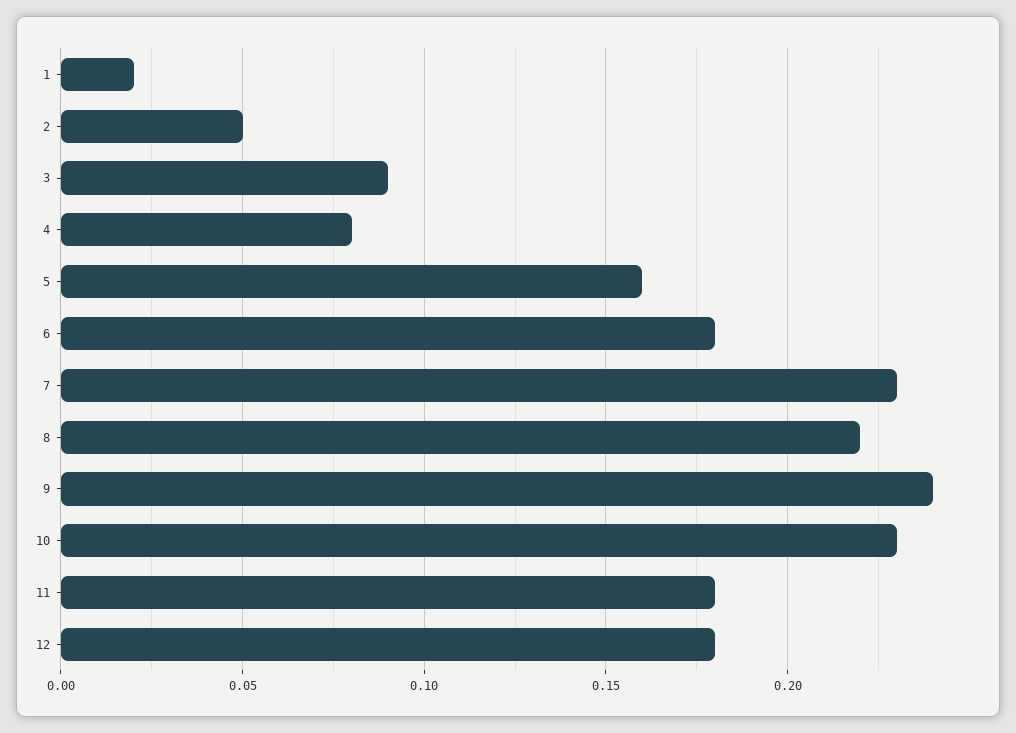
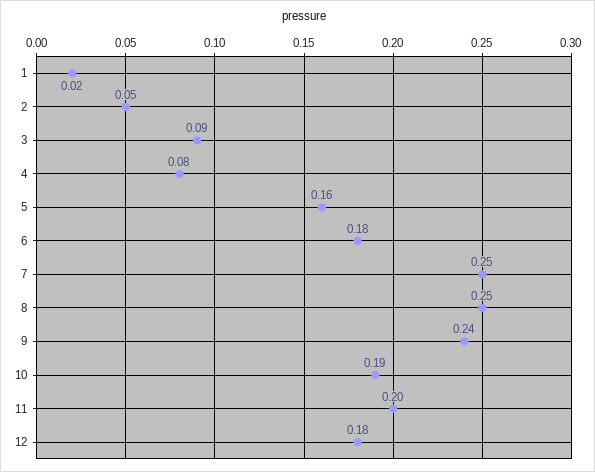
7: 0.23 -> 0.25
8: 0.22 -> 0.25
10: 0.23 -> 0.19
11: 0.18 -> 0.2

